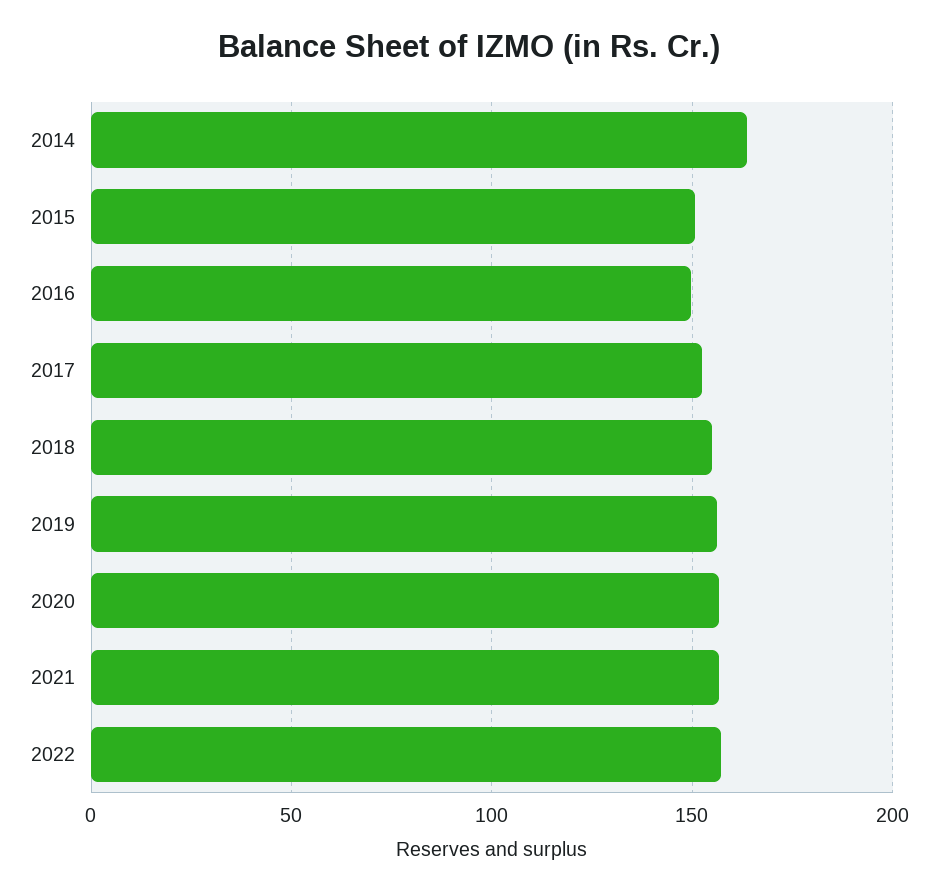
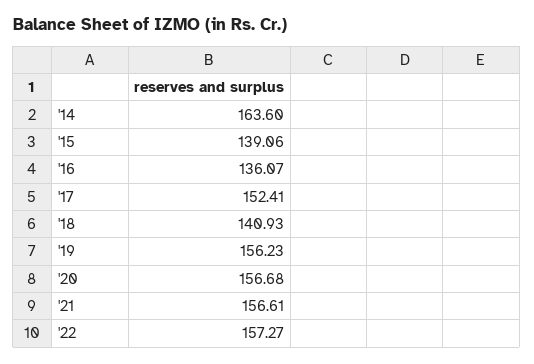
2015: 150 -> 139.06
2016: 150 -> 136.07
2018: 155 -> 140.93

